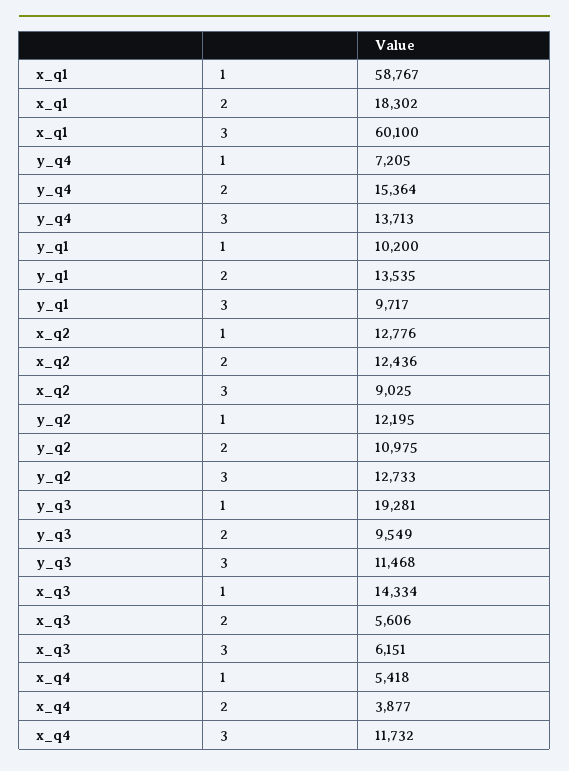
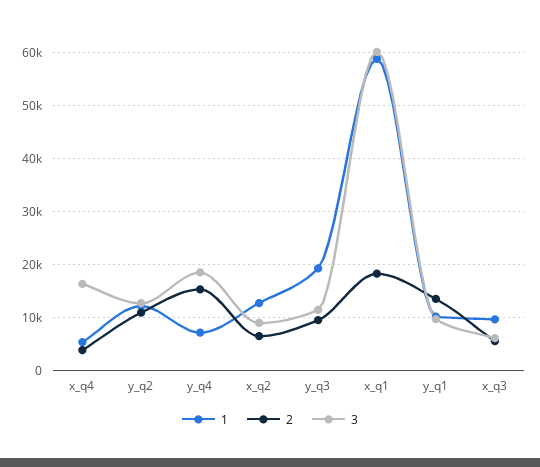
3, y_q4: 13713 -> 18000
2, x_q2: 12436 -> 6000
1, x_q3: 14334 -> 10000
3, x_q4: 11732 -> 16000

